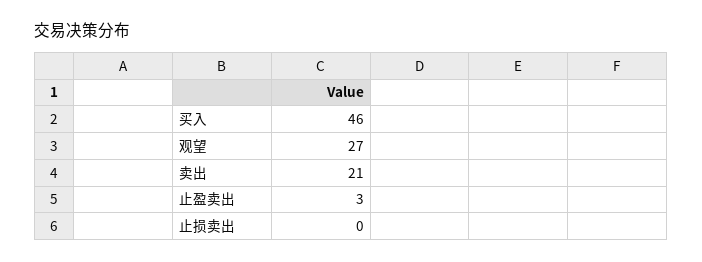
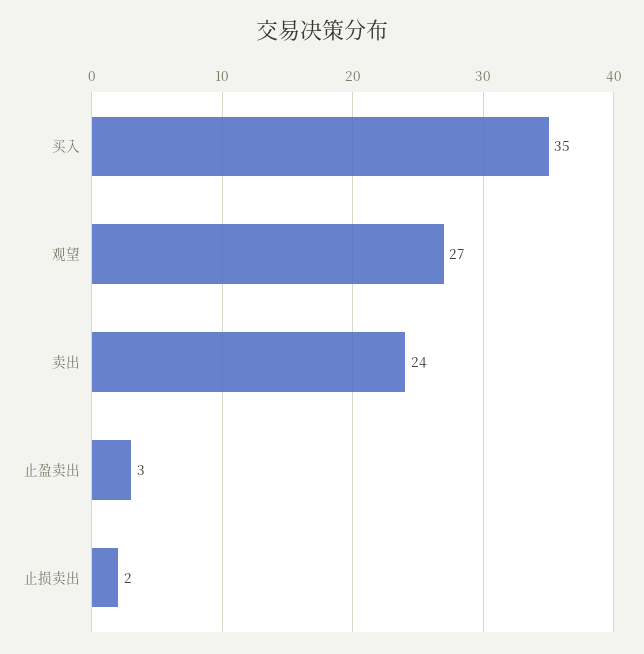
买入: 46 -> 35
卖出: 21 -> 24
止损卖出: 0 -> 2

